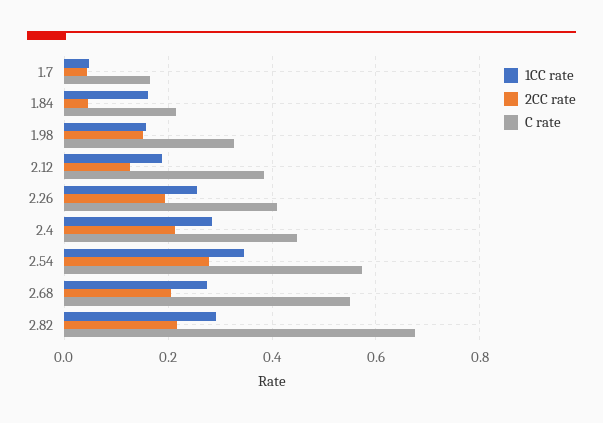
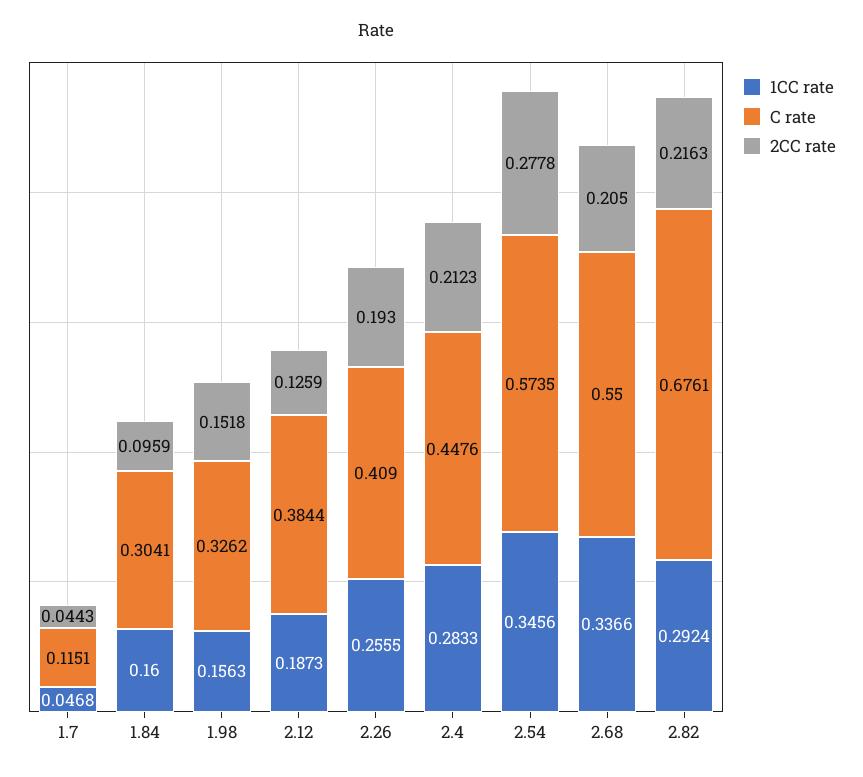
C rate, 1.7: 0.16 -> 0.1151
2CC rate, 1.84: 0.04 -> 0.0959
C rate, 1.84: 0.22 -> 0.3041
1CC rate, 2.68: 0.28 -> 0.3366

